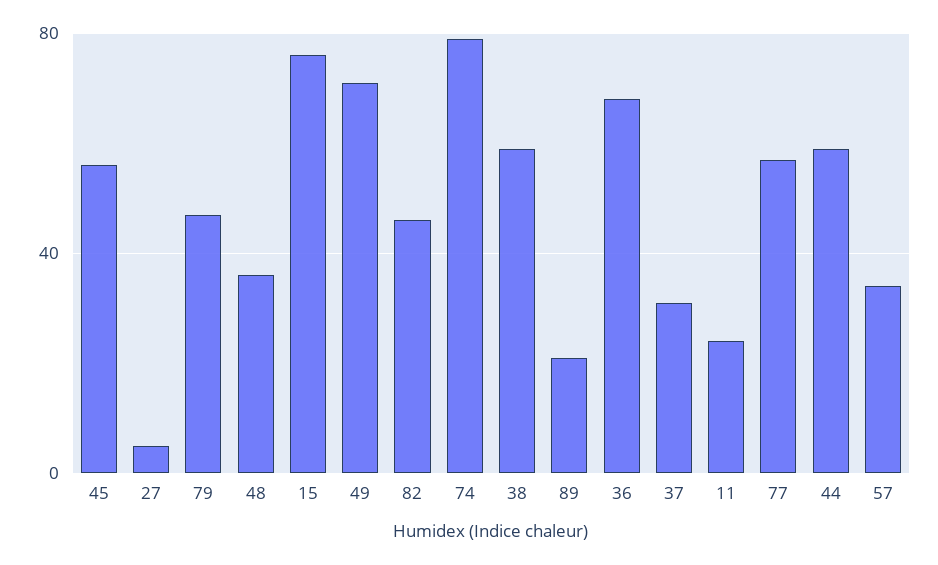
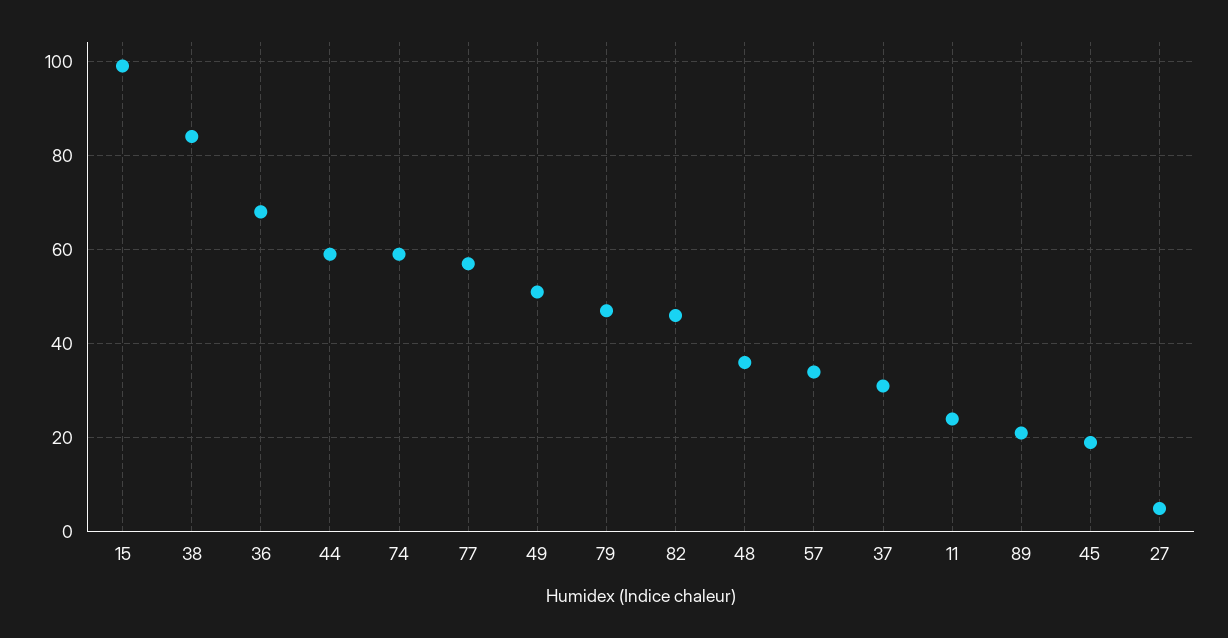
45: 55 -> 20
15: 75 -> 100
49: 70 -> 50
74: 80 -> 60
38: 60 -> 85

